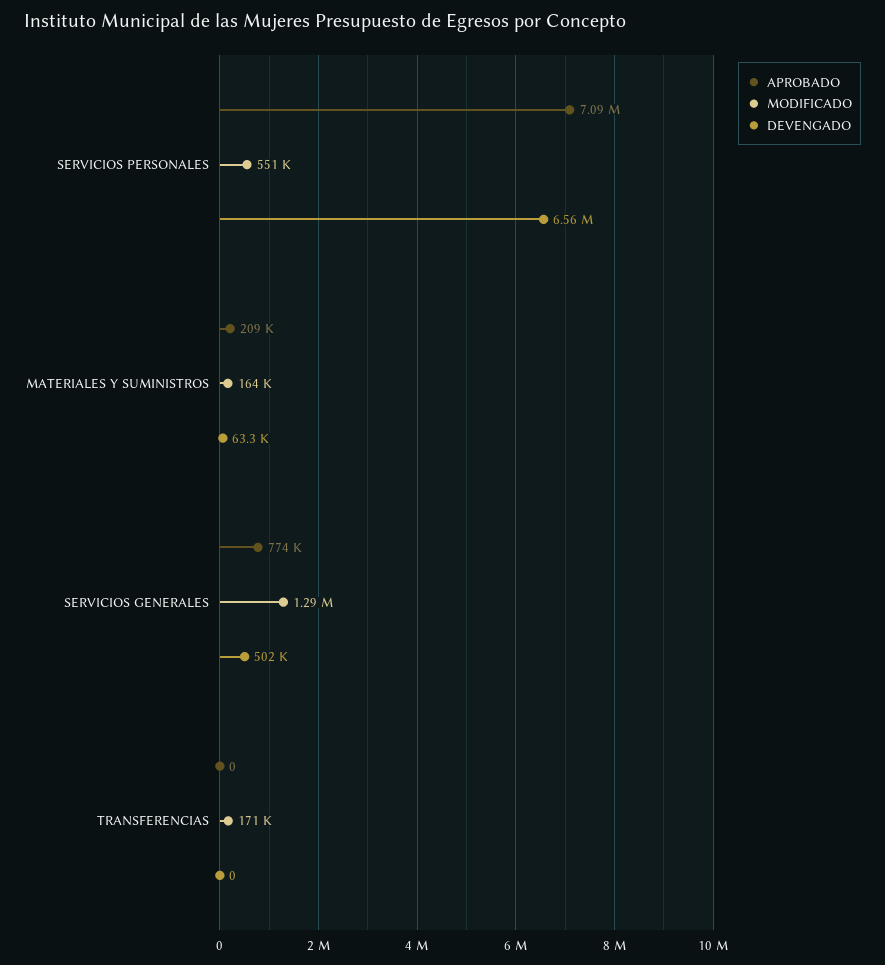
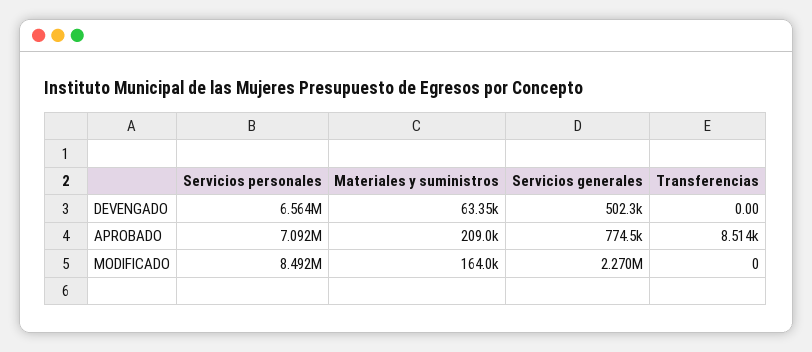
MODIFICADO, SERVICIOS PERSONALES: 551000 -> 8492000
MODIFICADO, SERVICIOS GENERALES: 1290000 -> 2270000
APROBADO, TRANSFERENCIAS: 0 -> 8514
MODIFICADO, TRANSFERENCIAS: 171000 -> 0

